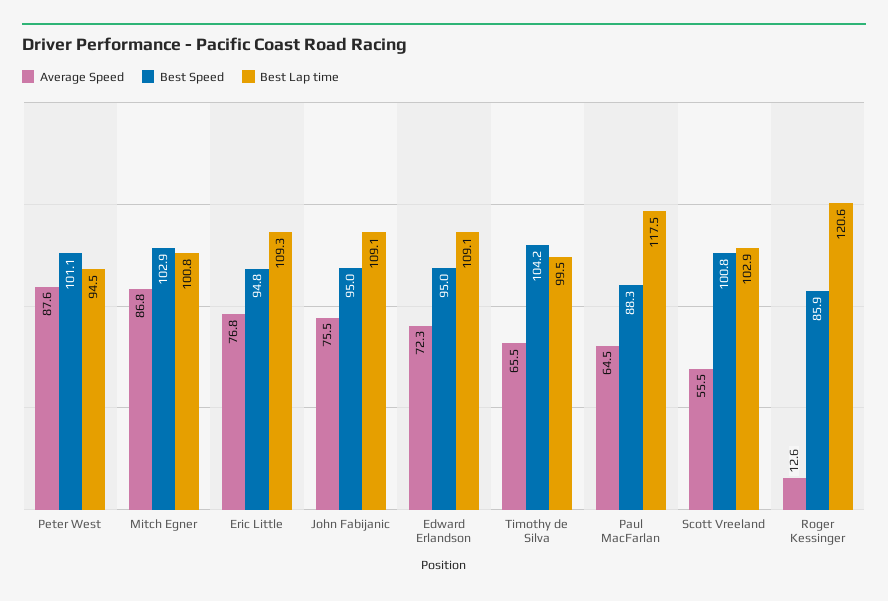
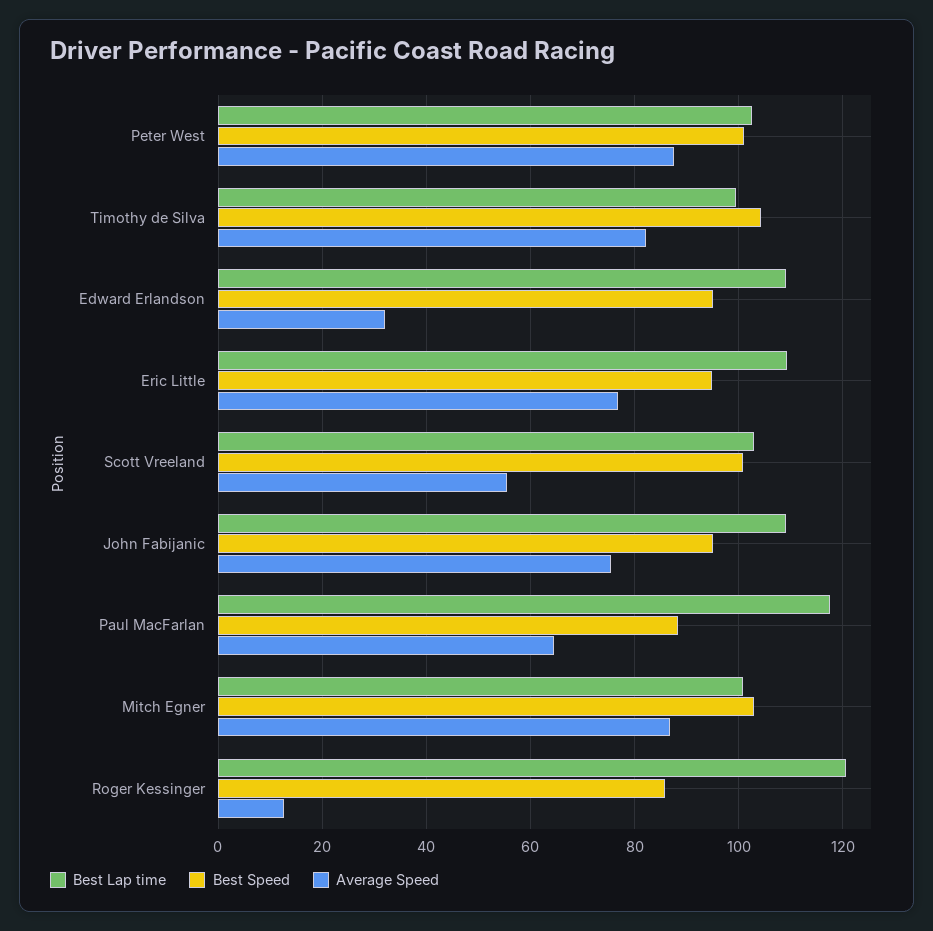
Best Lap time, Peter West: 94.5 -> 102
Average Speed, Edward Erlandson: 72.3 -> 32
Average Speed, Timothy de Silva: 65.5 -> 82

